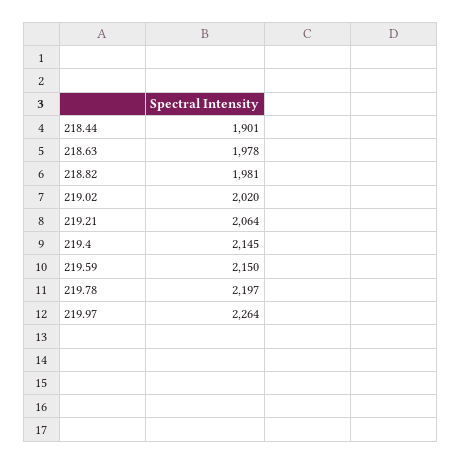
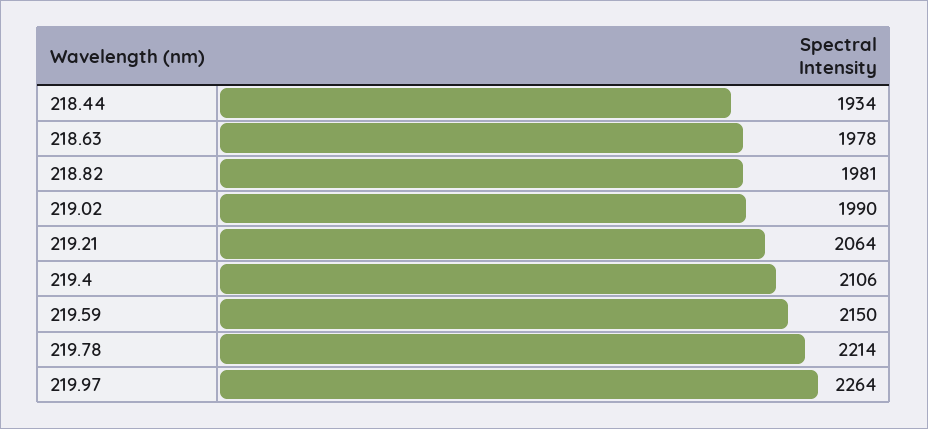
218.44: 1901 -> 1934
219.02: 2020 -> 1990
219.4: 2145 -> 2106
219.78: 2197 -> 2214

